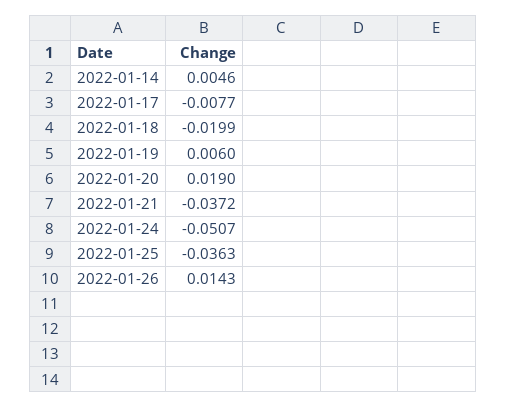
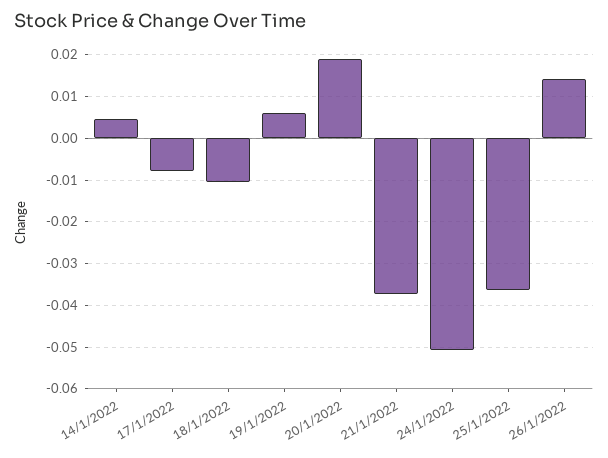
2022-01-18: -0.0199 -> -0.01

